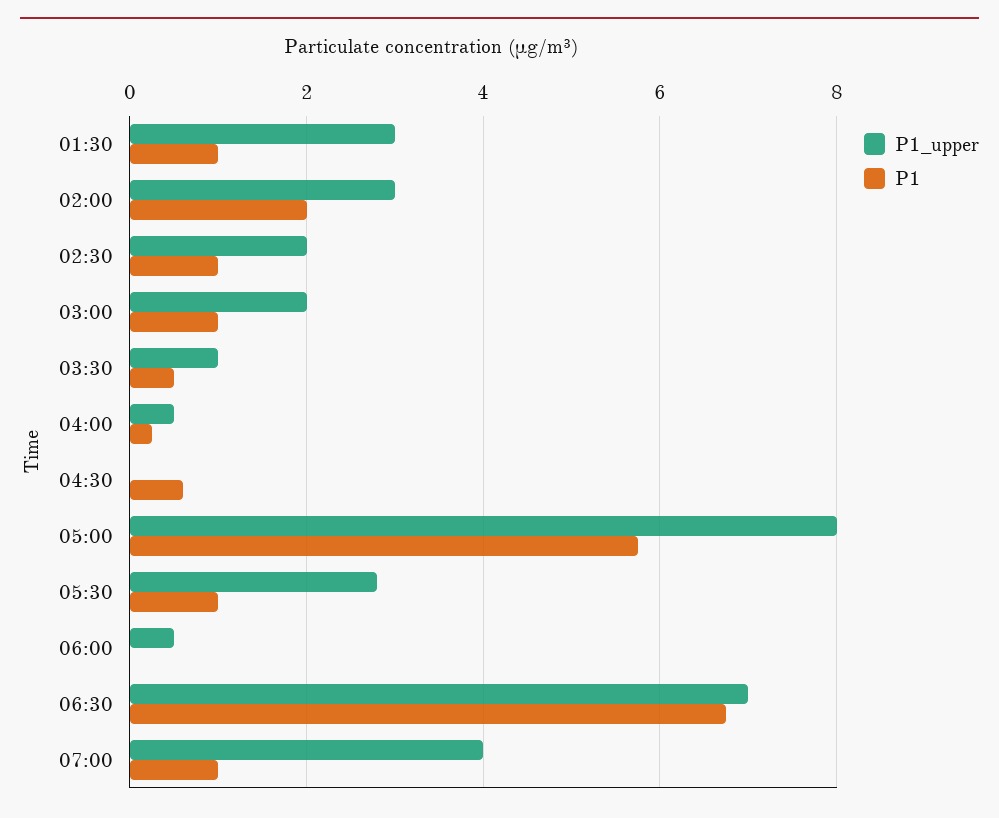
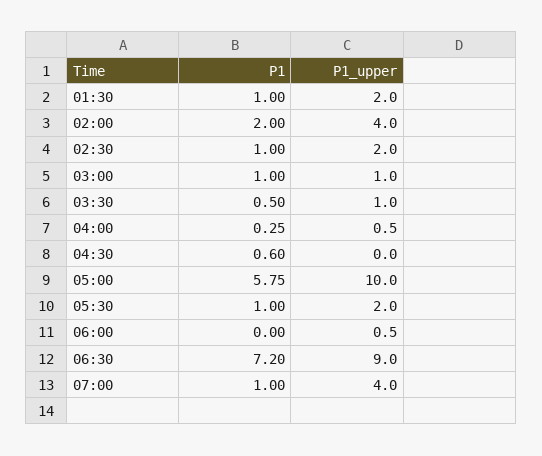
P1_upper, 01:30: 3 -> 2
P1_upper, 02:00: 3 -> 4
P1_upper, 03:00: 2 -> 1
P1_upper, 05:00: 8 -> 10
P1_upper, 05:30: 2.8 -> 2
P1_upper, 06:30: 7 -> 9
P1, 06:30: 6.8 -> 7.2

